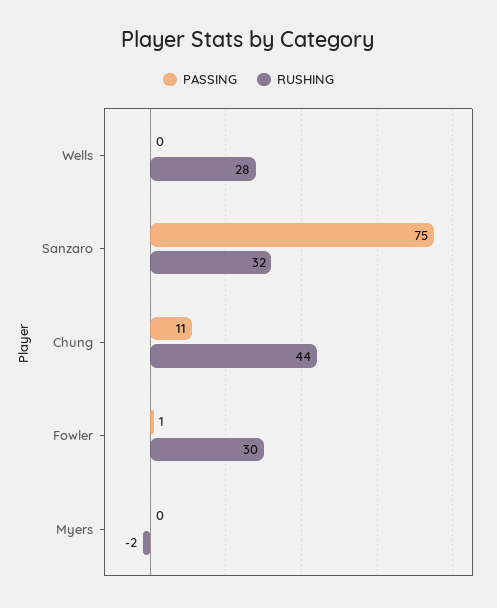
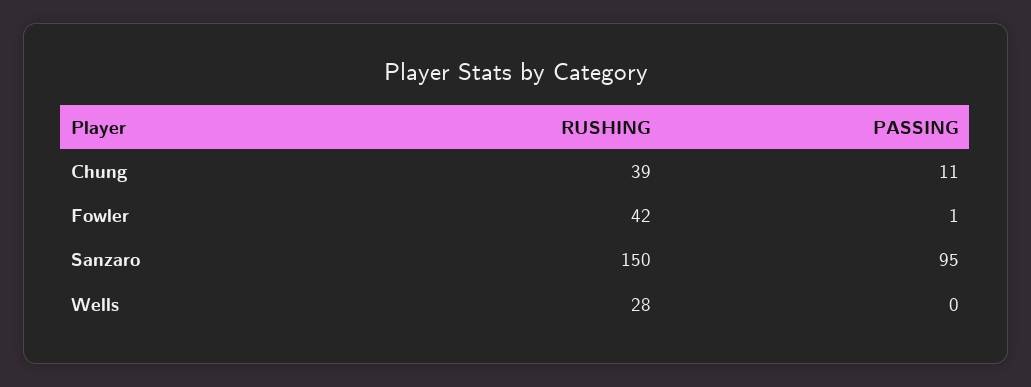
PASSING, Sanzaro: 75 -> 95
RUSHING, Sanzaro: 32 -> 150
RUSHING, Chung: 44 -> 39
RUSHING, Fowler: 30 -> 42
PASSING, Myers: 0 -> none
RUSHING, Myers: -2 -> none

